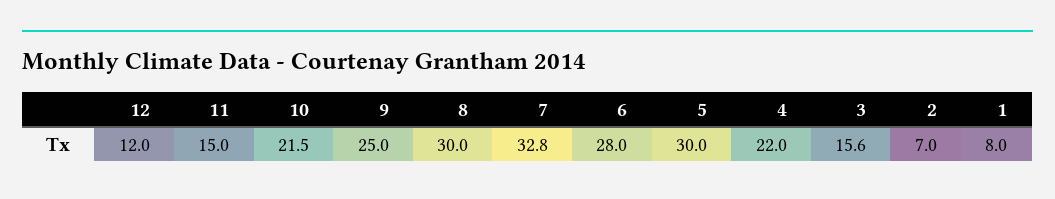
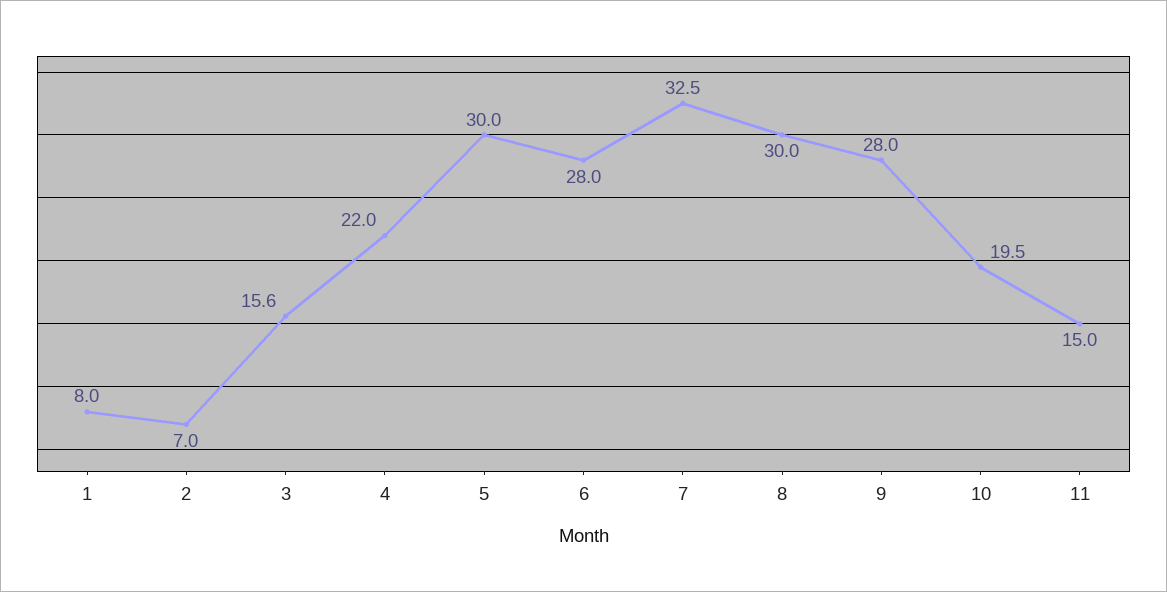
12: 12 -> none
10: 21.5 -> 19.5
9: 25 -> 28
7: 32.8 -> 32.5

